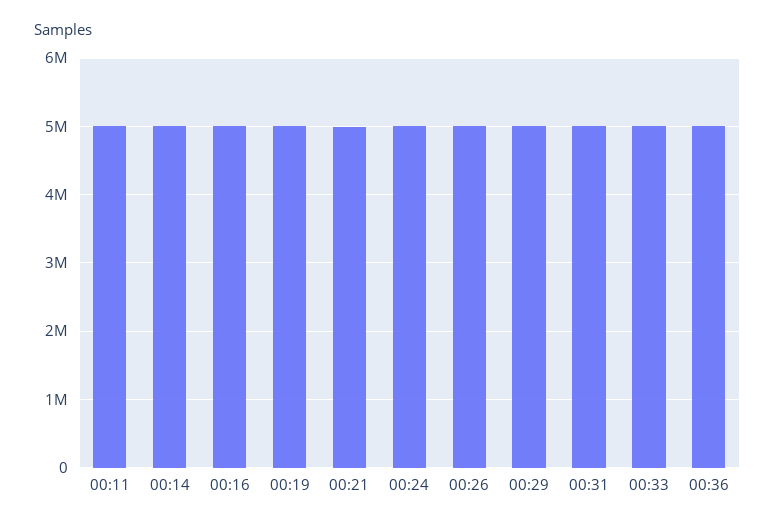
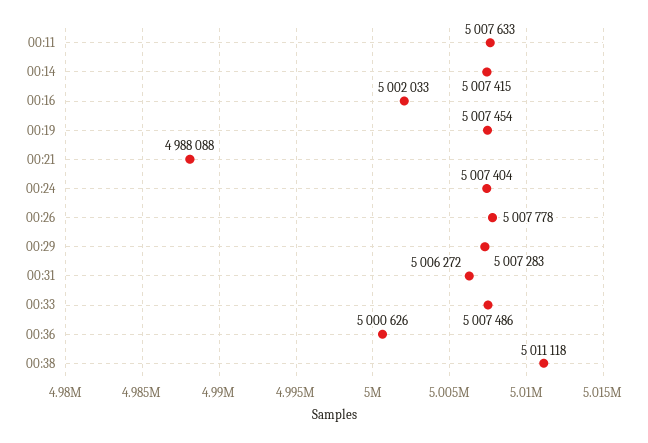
00:38: none -> 5011118

